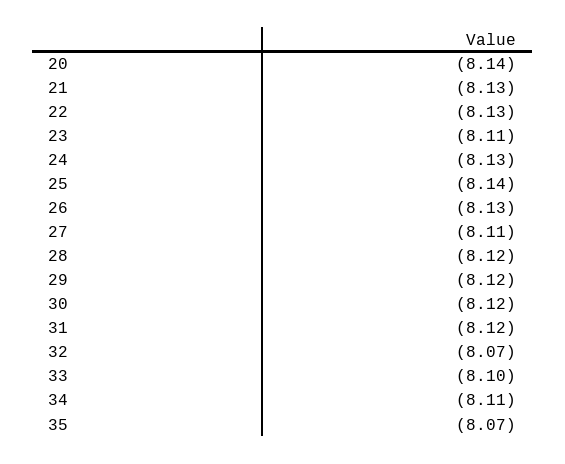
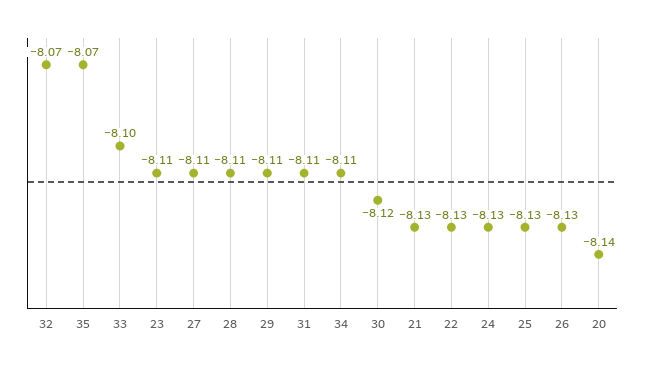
25: -8.14 -> -8.13
28: -8.12 -> -8.11
29: -8.12 -> -8.11
31: -8.12 -> -8.11

